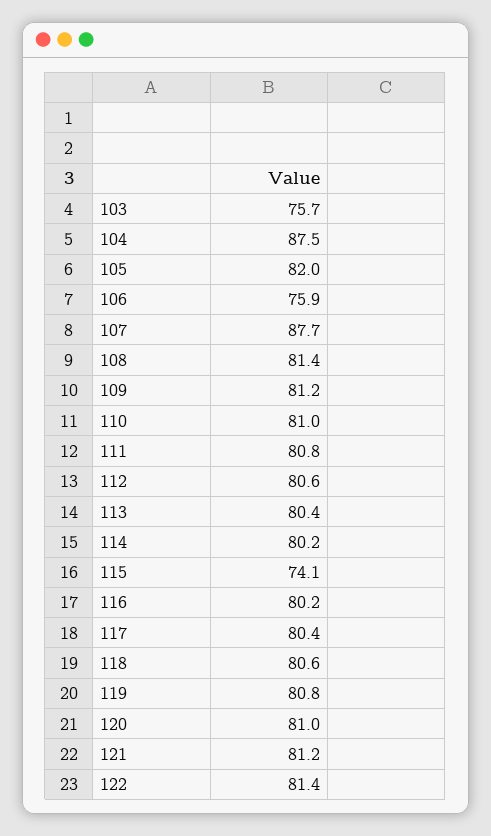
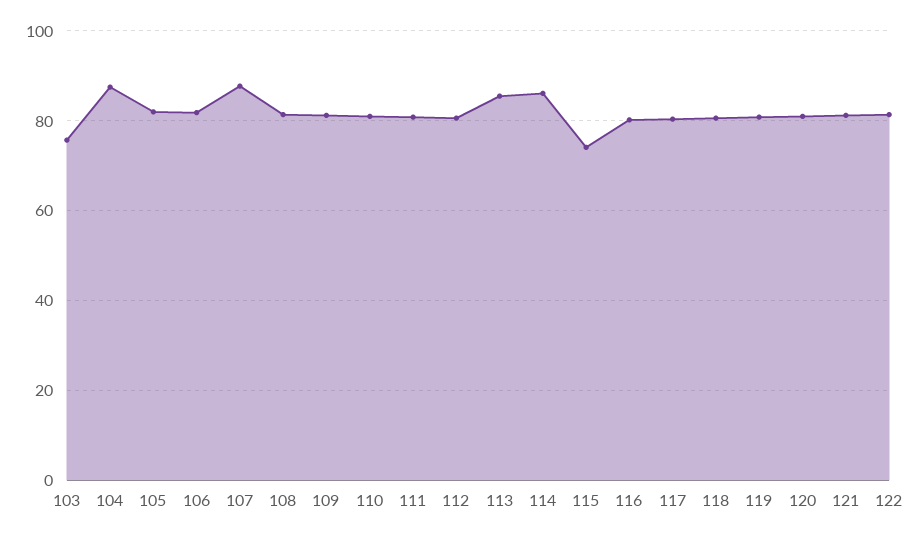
106: 75.9 -> 82
113: 80.4 -> 86
114: 80.2 -> 86

